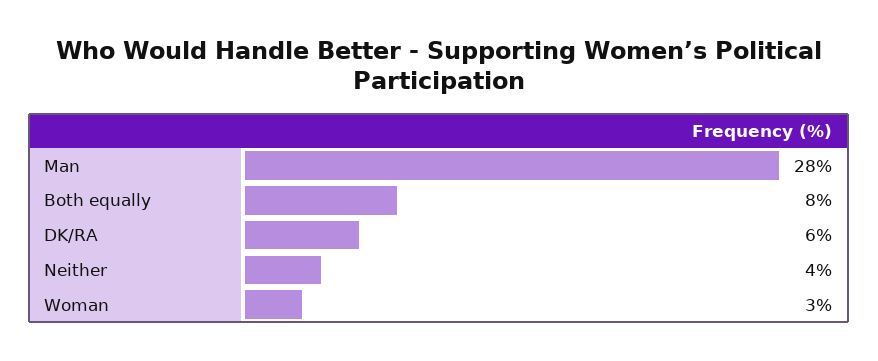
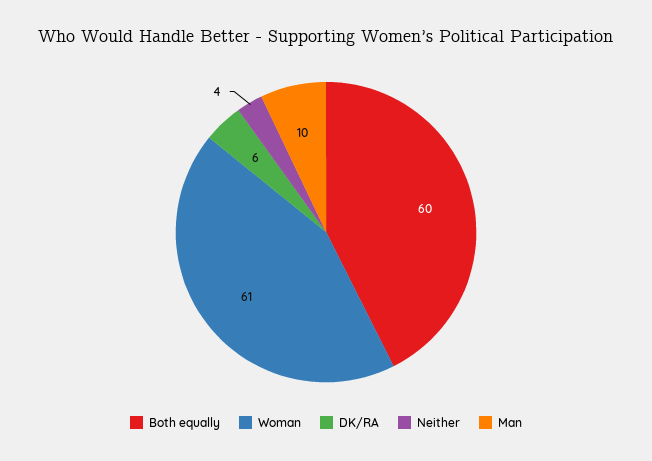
Man: 28 -> 10
Both equally: 8 -> 60
Woman: 3 -> 61

